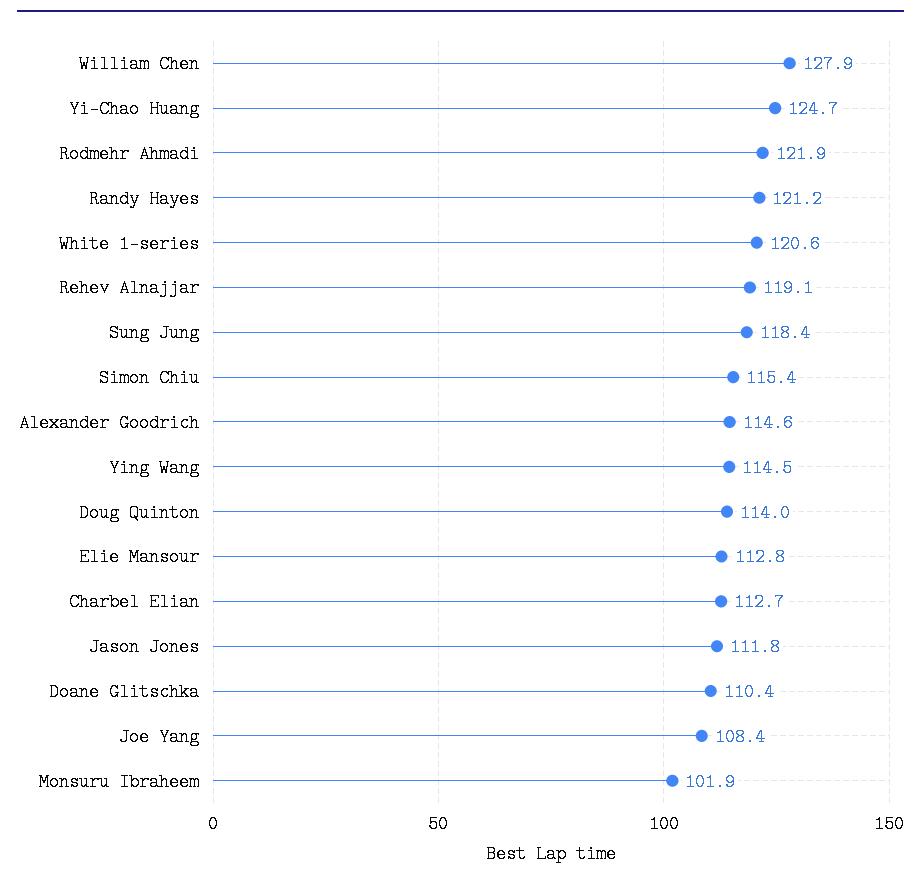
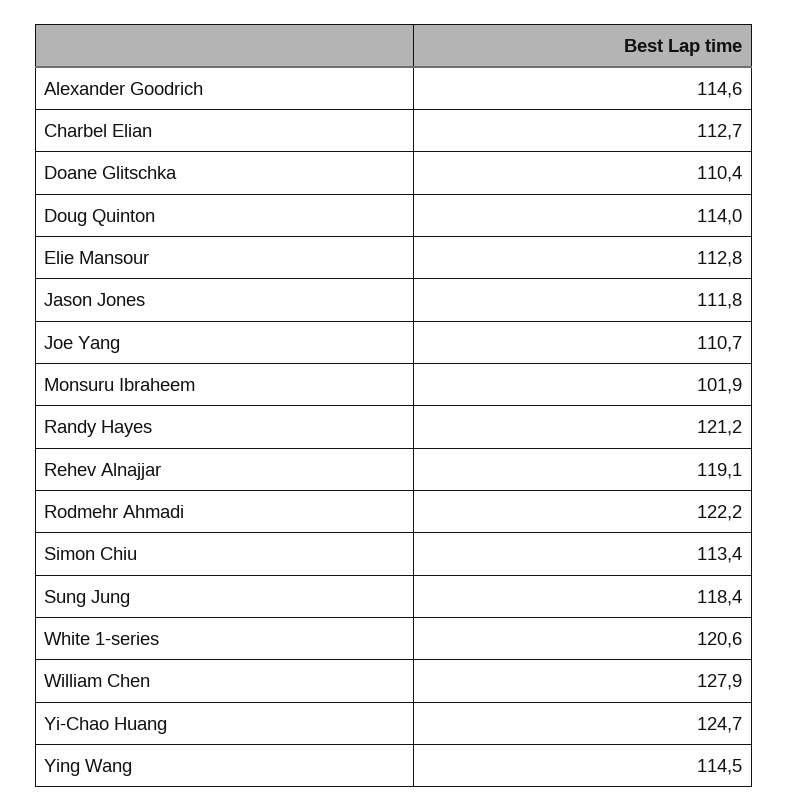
Rodmehr Ahmadi: 121.9 -> 122.2
Simon Chiu: 115.4 -> 113.4
Joe Yang: 108.4 -> 110.7

